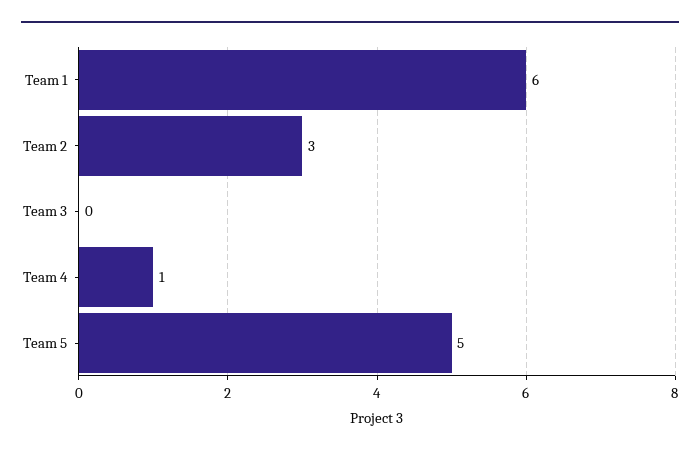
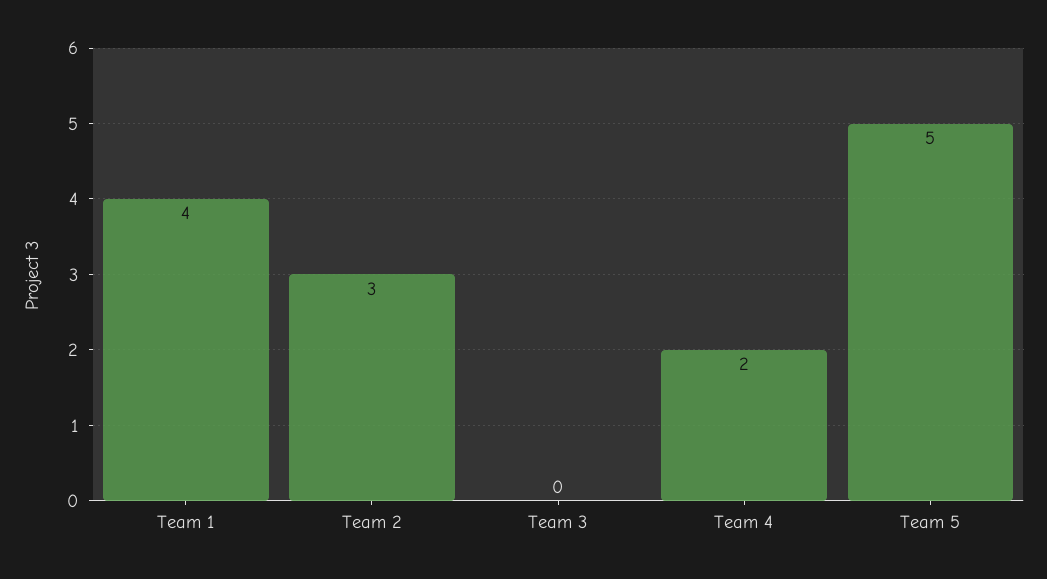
Team 1: 6 -> 4
Team 4: 1 -> 2

